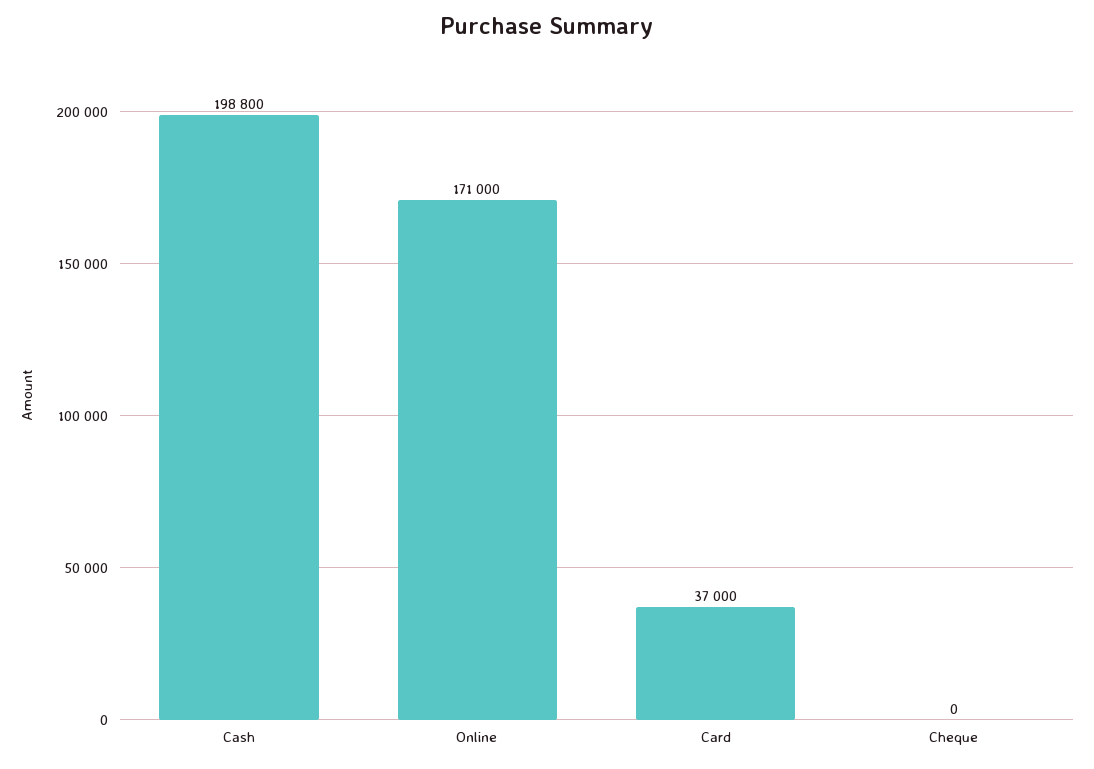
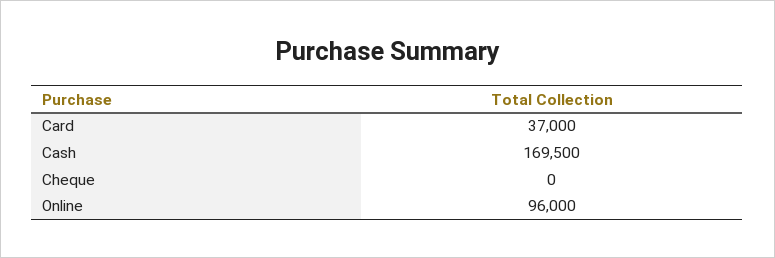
Cash: 198800 -> 169500
Online: 171000 -> 96000

